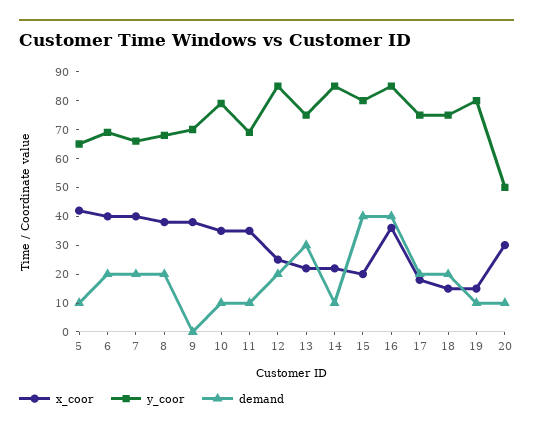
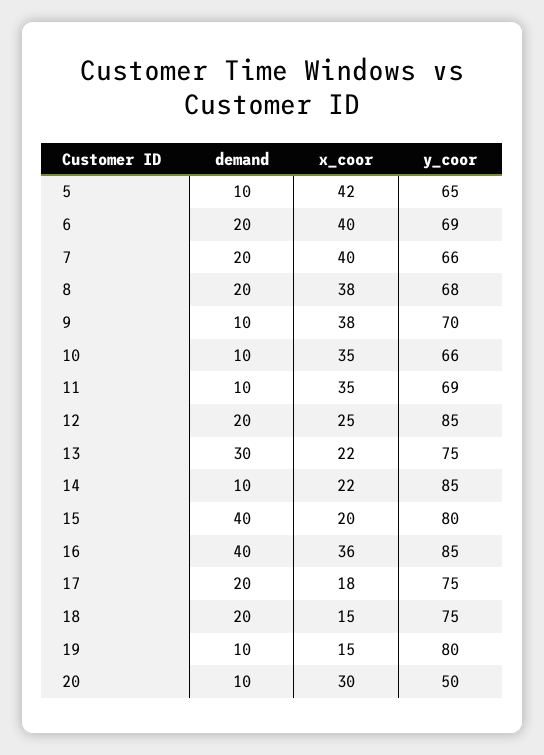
demand, 9: 0 -> 10
y_coor, 10: 80 -> 66

